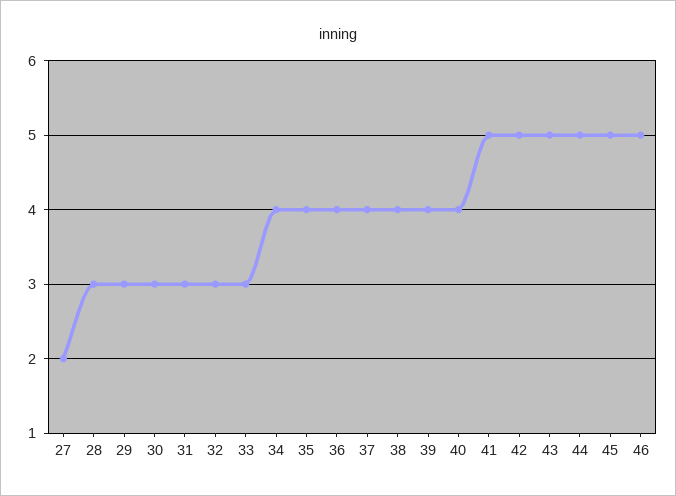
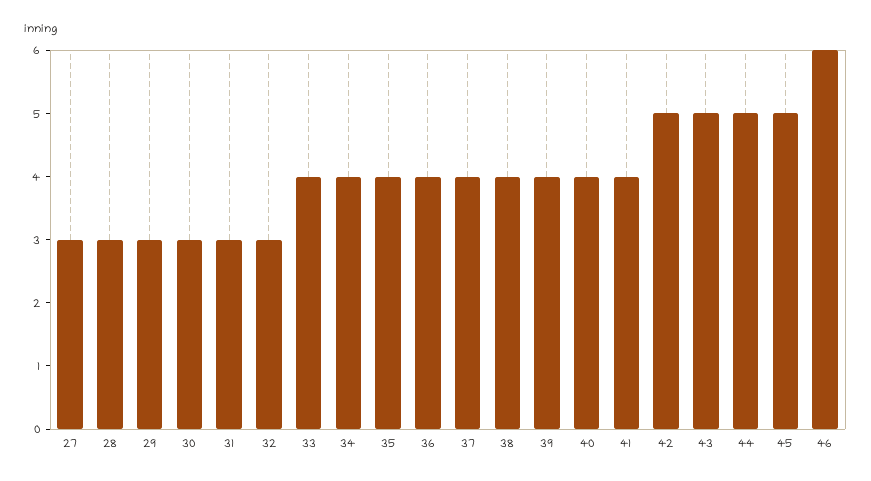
27: 2 -> 3
33: 3 -> 4
41: 5 -> 4
46: 5 -> 6

